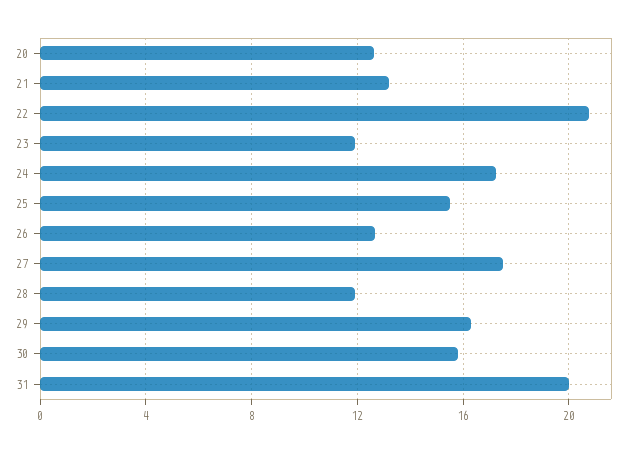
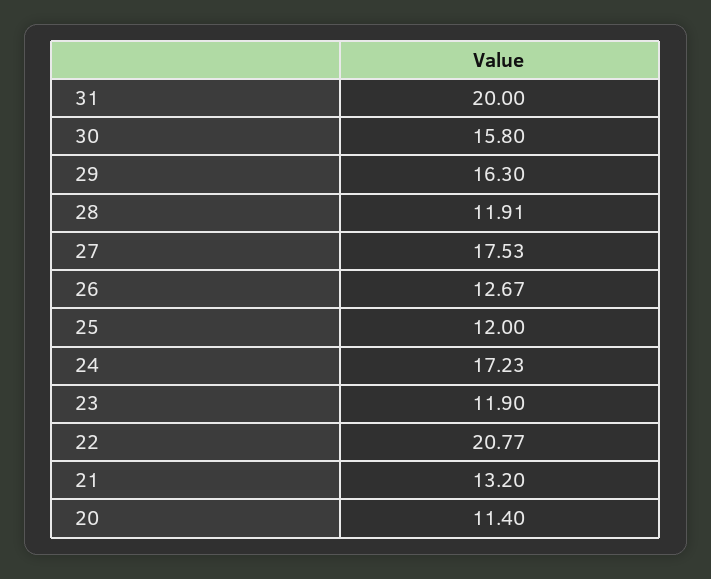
20: 12.5 -> 11.4
25: 15.5 -> 12

